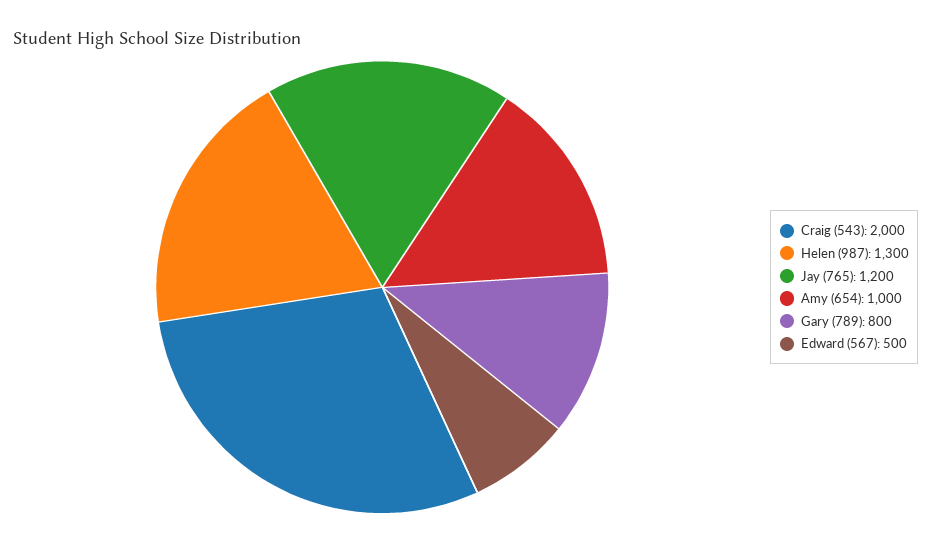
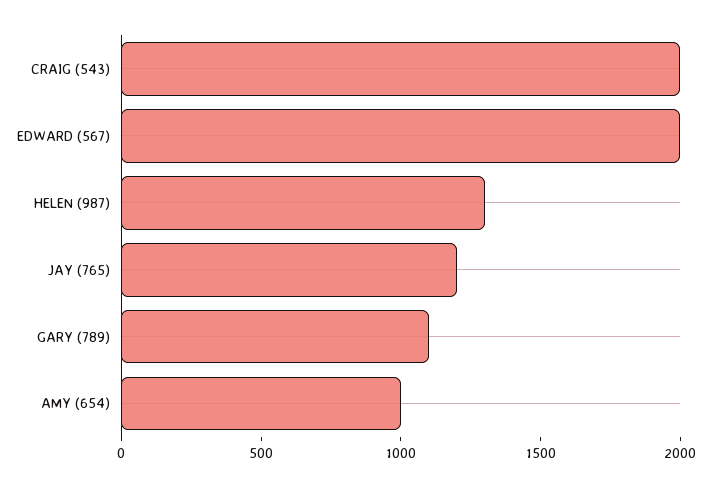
Gary (789): 800 -> 1100
Edward (567): 500 -> 2000

